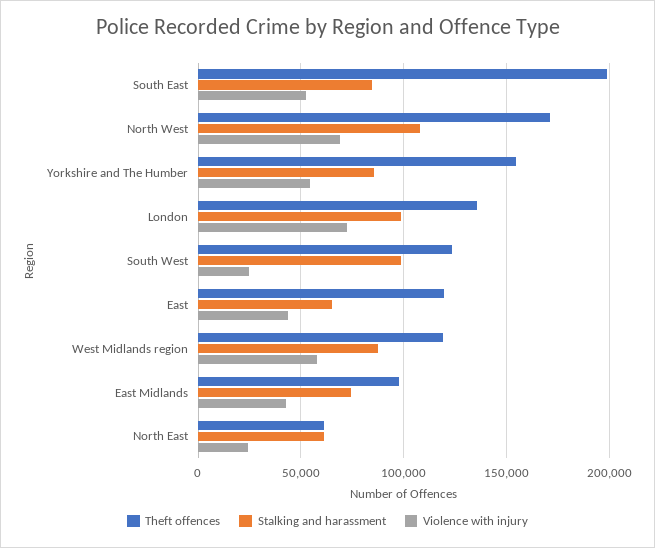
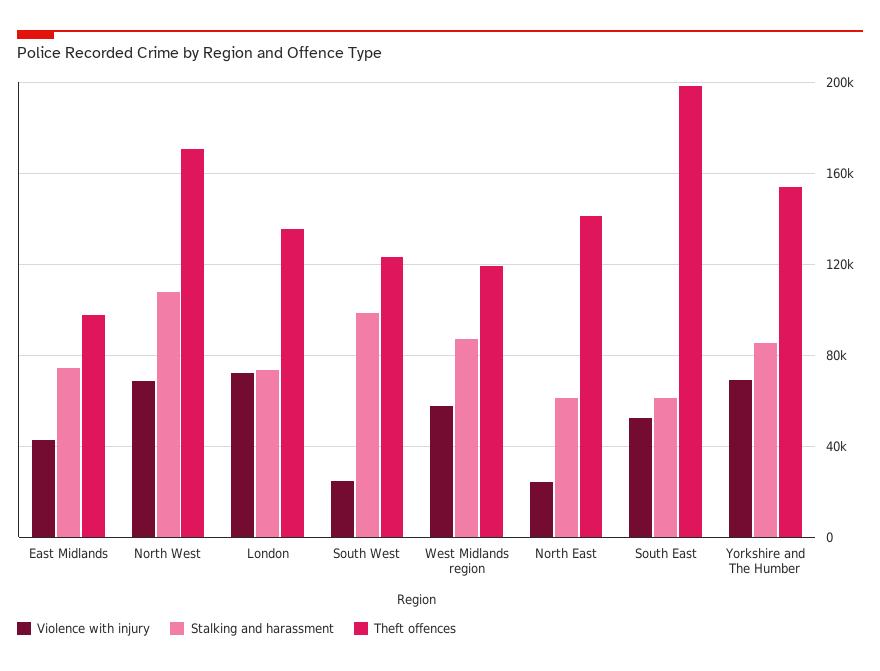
Stalking and harassment, South East: 85000 -> 60000
Violence with injury, Yorkshire and The Humber: 55000 -> 70000
Stalking and harassment, London: 100000 -> 75000
Theft offences, East: 120000 -> none
Stalking and harassment, East: 65000 -> none
Violence with injury, East: 45000 -> none
Theft offences, North East: 60000 -> 140000

